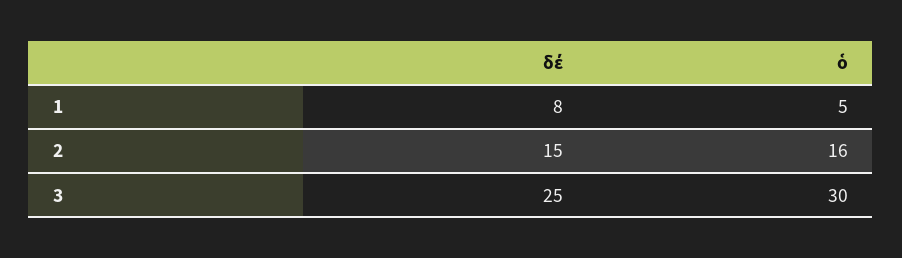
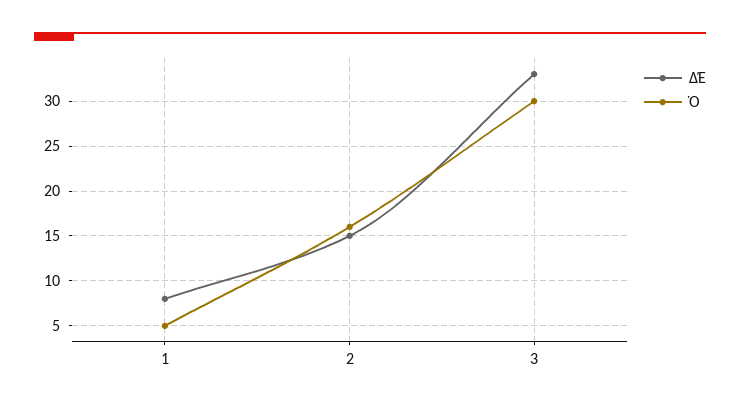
δέ, 3: 25 -> 33

